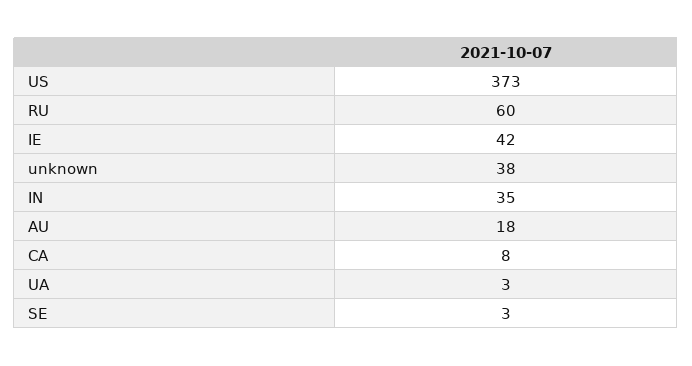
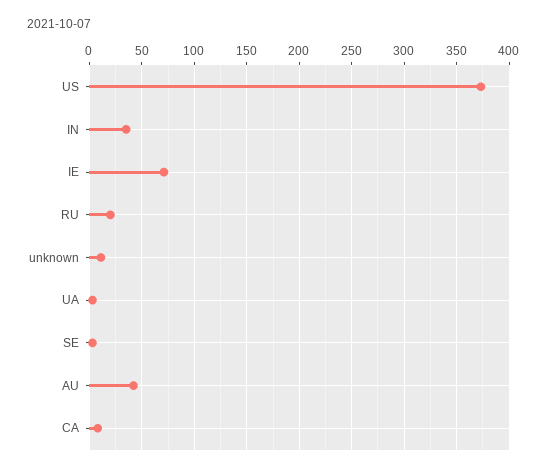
RU: 60 -> 20
IE: 42 -> 70
unknown: 38 -> 10
AU: 18 -> 40

